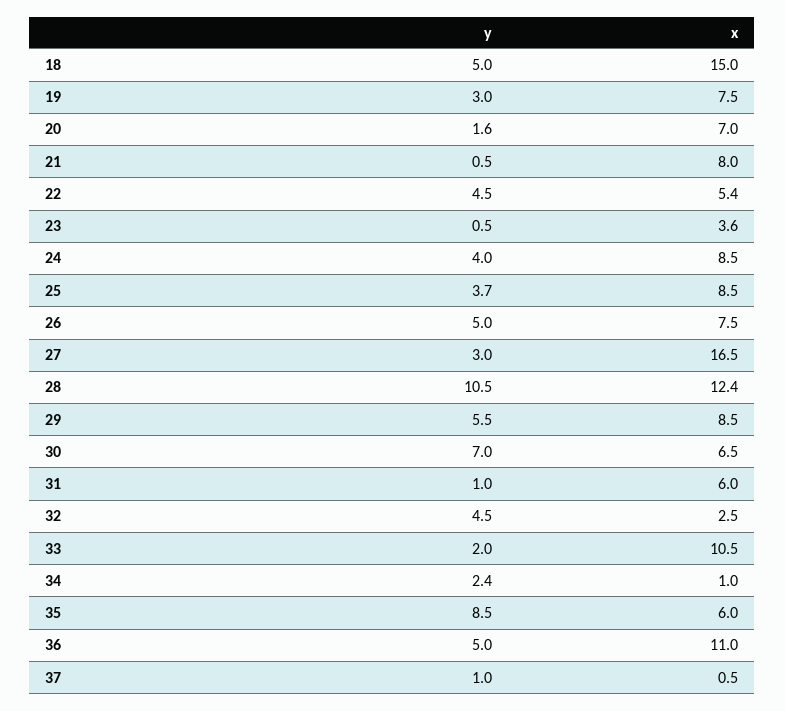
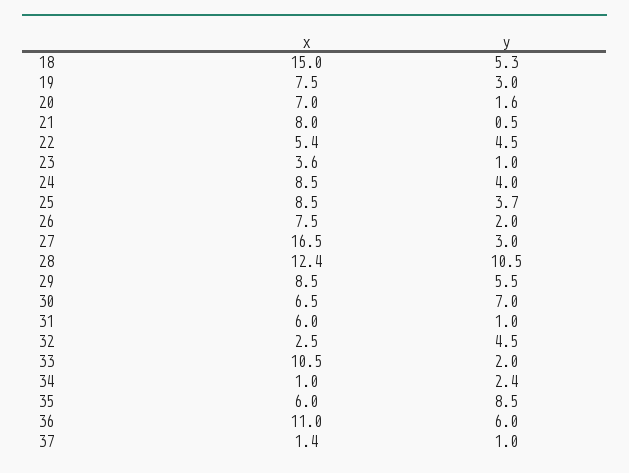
y, 18: 5 -> 5.3
y, 23: 0.5 -> 1
y, 26: 5 -> 2
y, 36: 5 -> 6
x, 37: 0.5 -> 1.4

